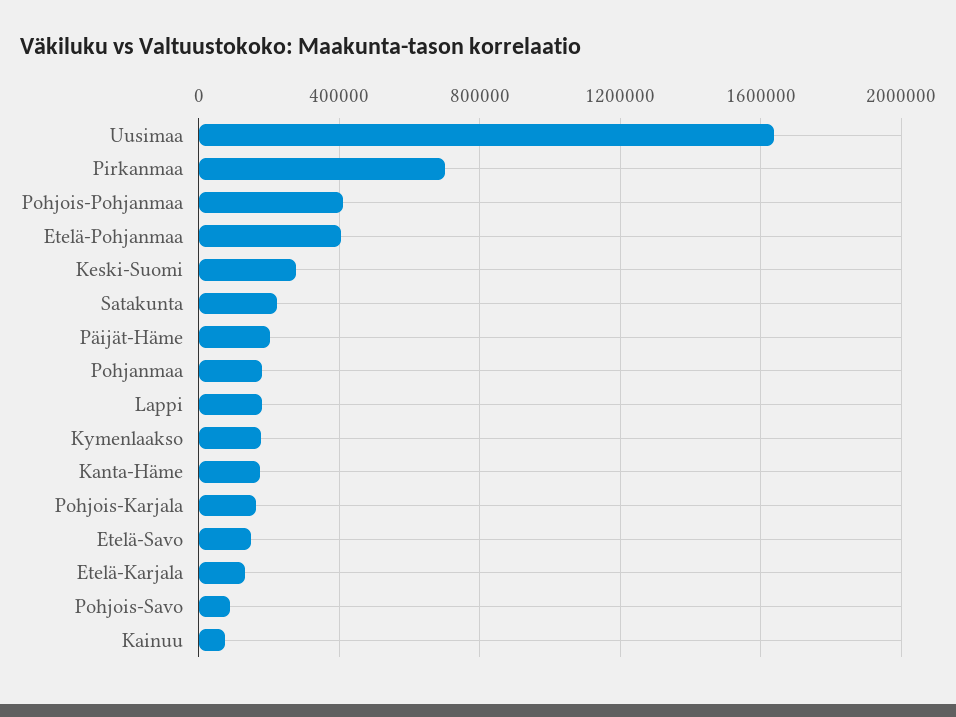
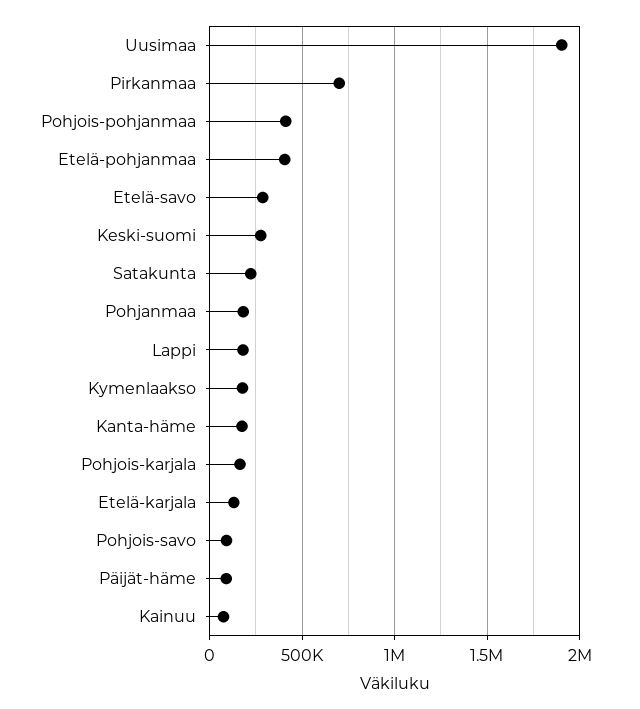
Uusimaa: 1650000 -> 1900000
Päijät-Häme: 200000 -> 100000
Etelä-Savo: 150000 -> 300000

